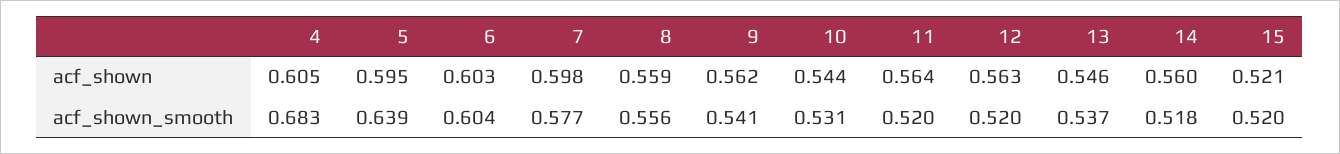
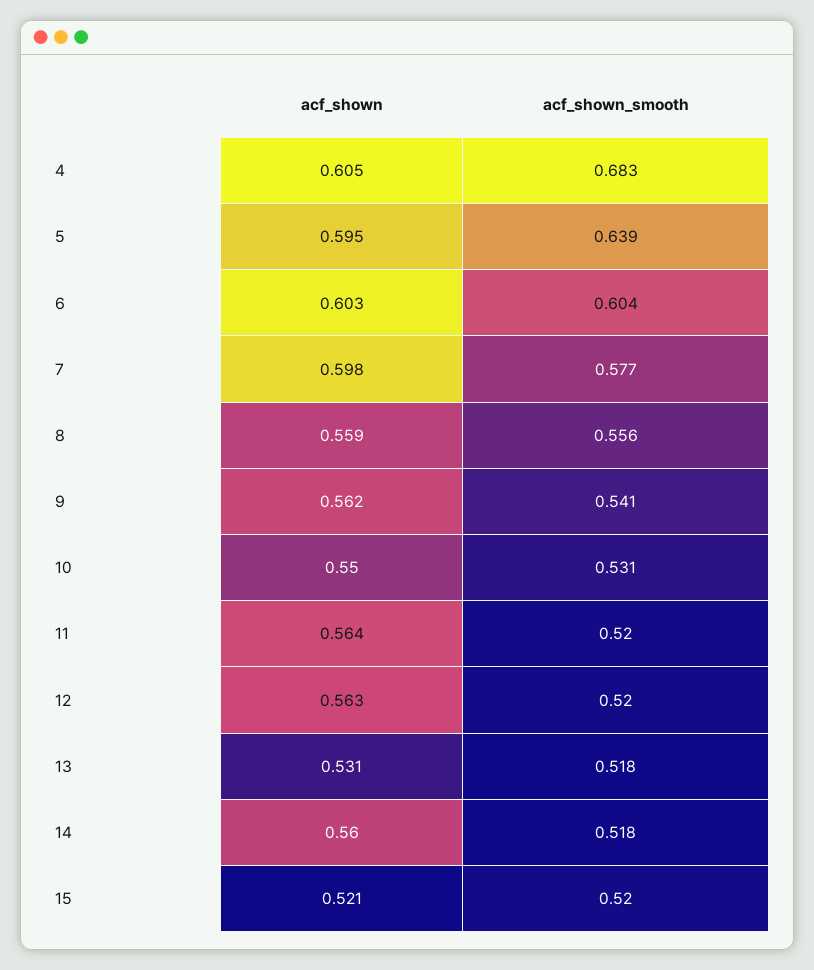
10, acf_shown: 0.544 -> 0.55
13, acf_shown: 0.546 -> 0.531
13, acf_shown_smooth: 0.537 -> 0.518

